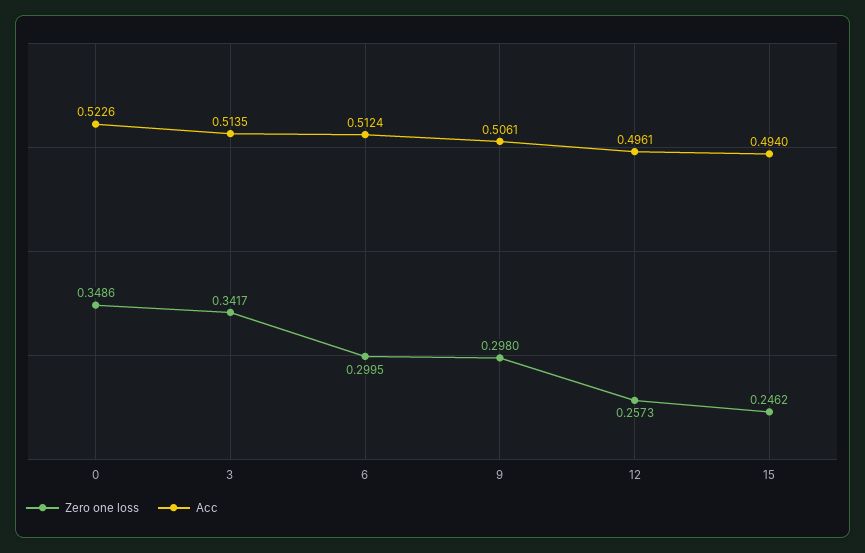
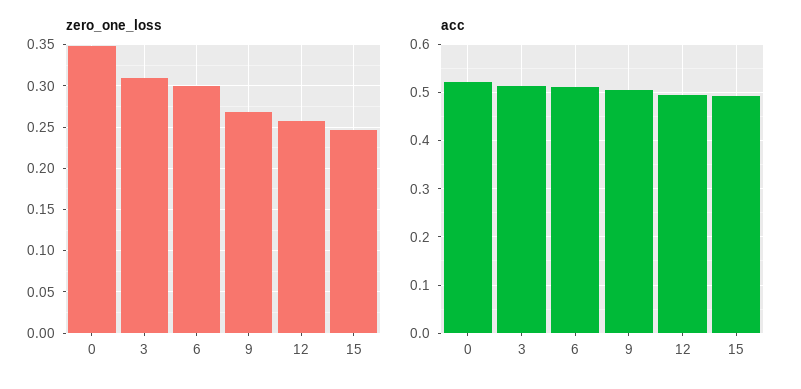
Zero one loss, 3: 0.3417 -> 0.31
Zero one loss, 9: 0.298 -> 0.27

